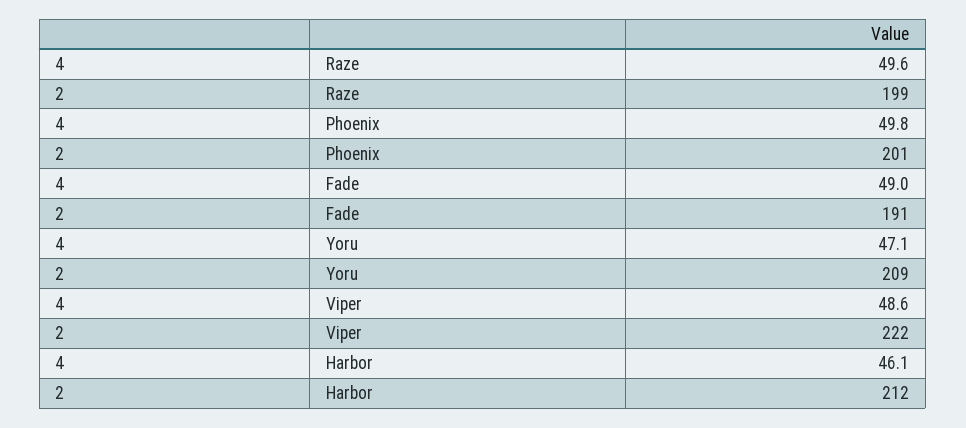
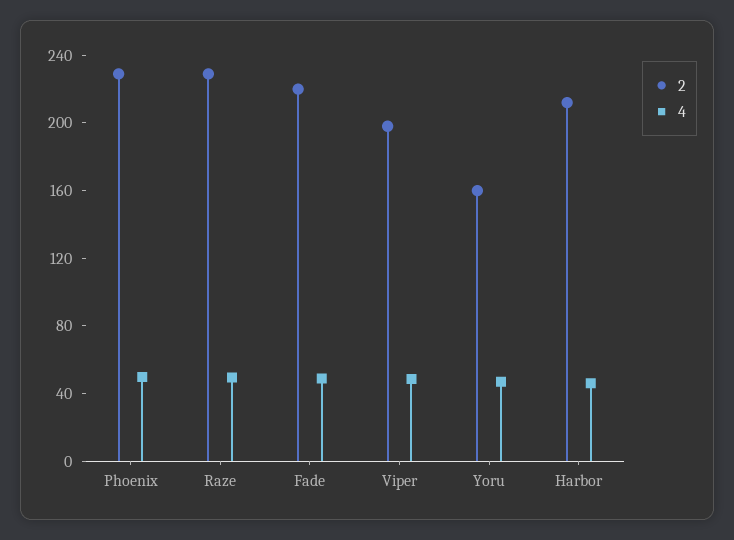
2, Raze: 199 -> 230
2, Phoenix: 201 -> 230
2, Fade: 191 -> 220
2, Yoru: 209 -> 160
2, Viper: 222 -> 200

